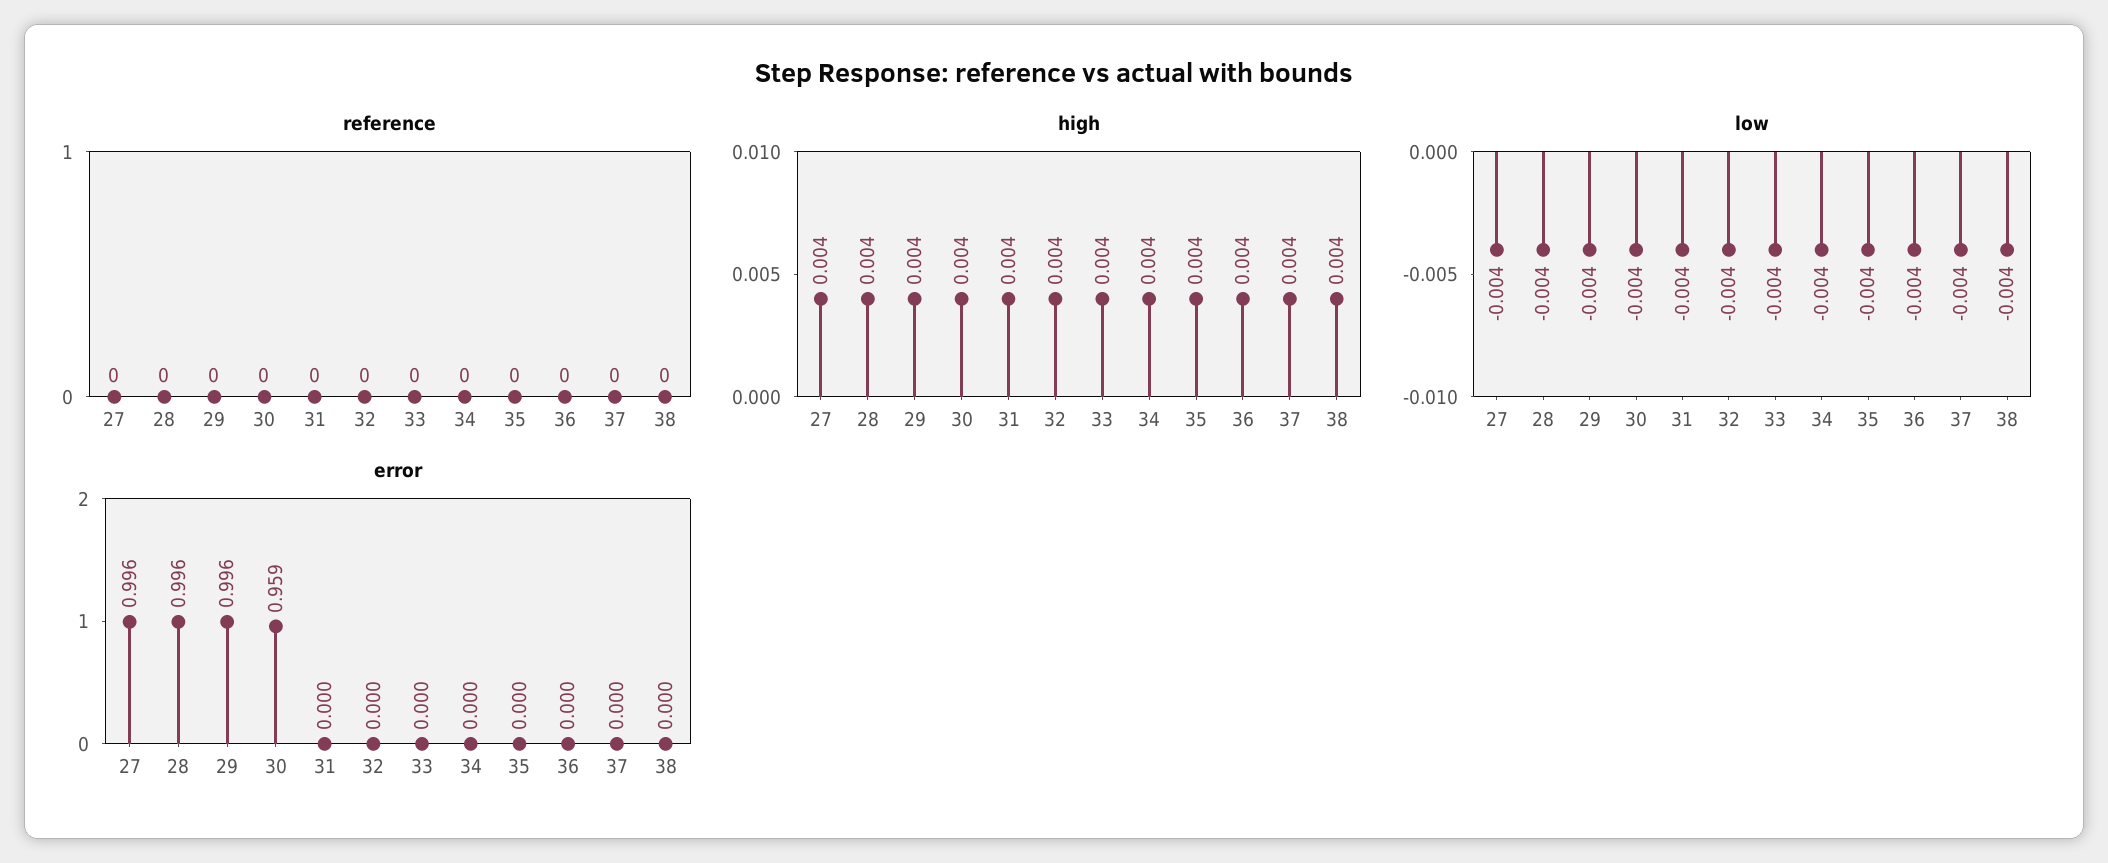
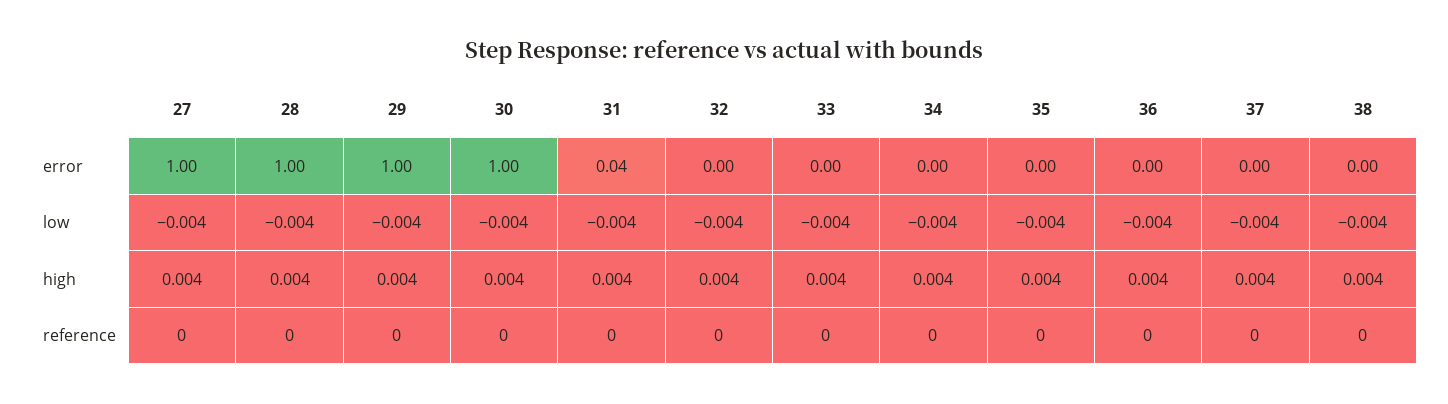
error, 30: 0.959 -> 1
error, 31: 0 -> 0.04

